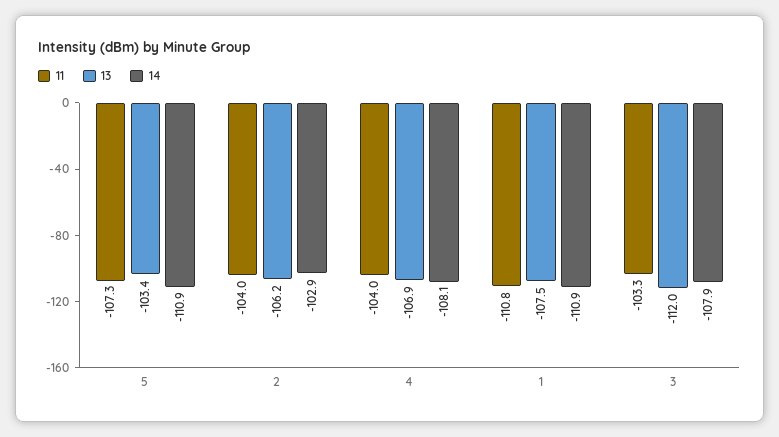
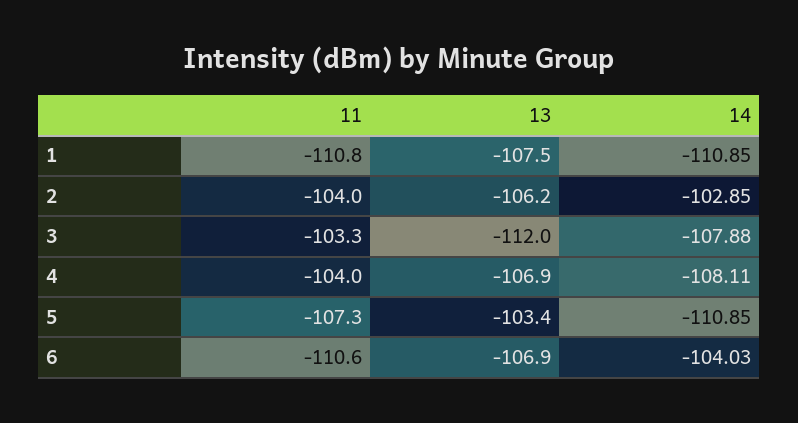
11, 6: none -> -110.6
13, 6: none -> -106.9
14, 6: none -> -104.03

